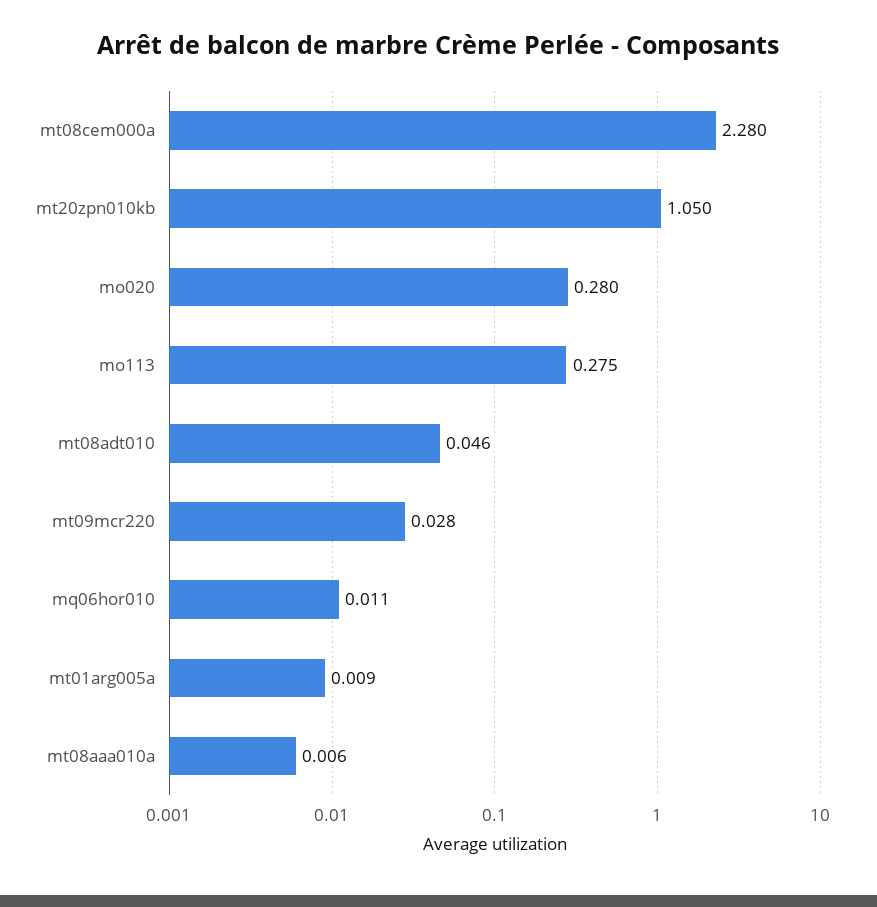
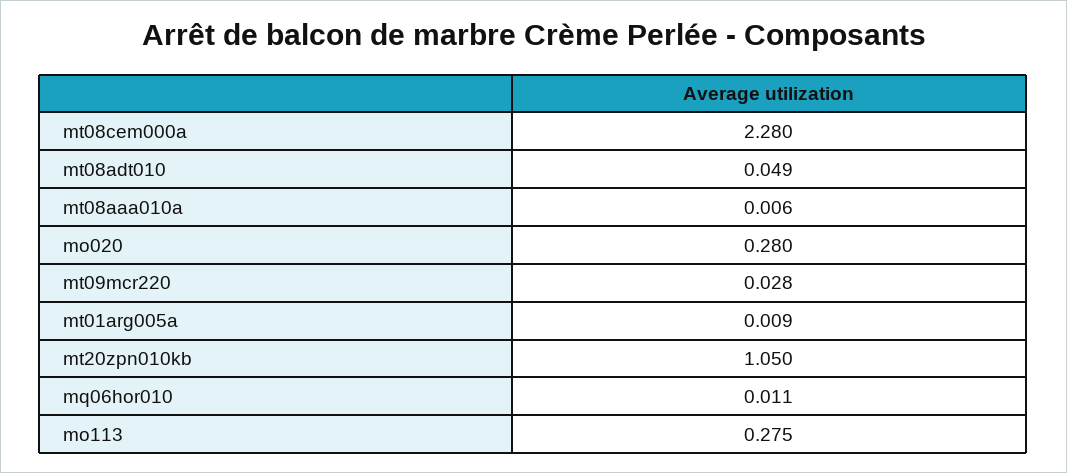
mt08adt010: 0.046 -> 0.049

